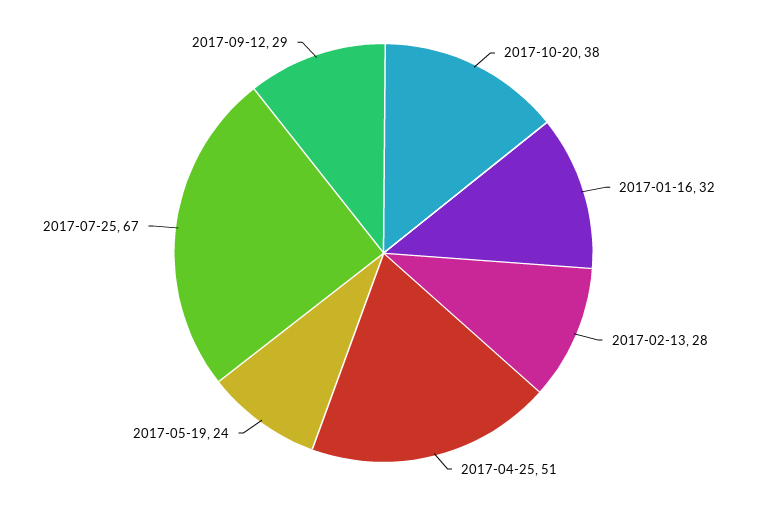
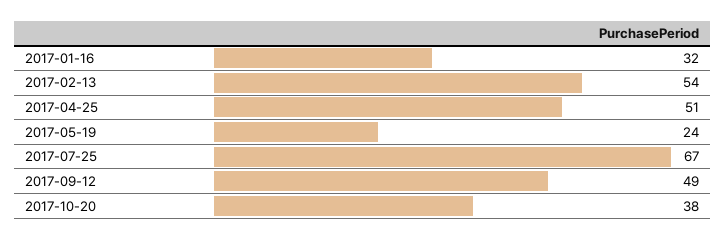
2017-02-13: 28 -> 54
2017-09-12: 29 -> 49

